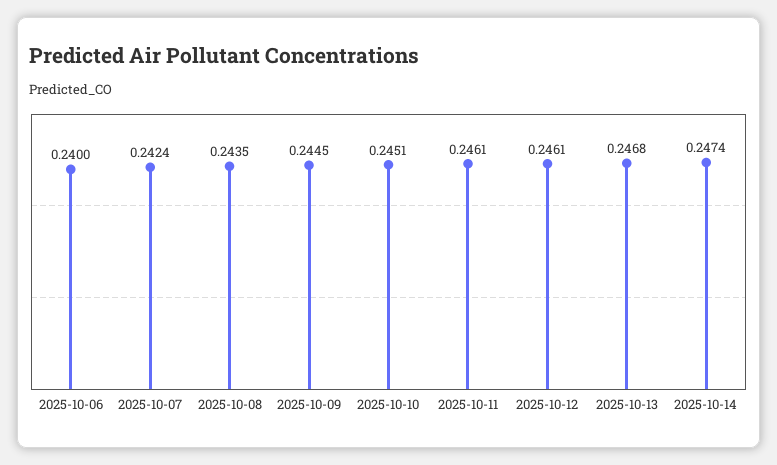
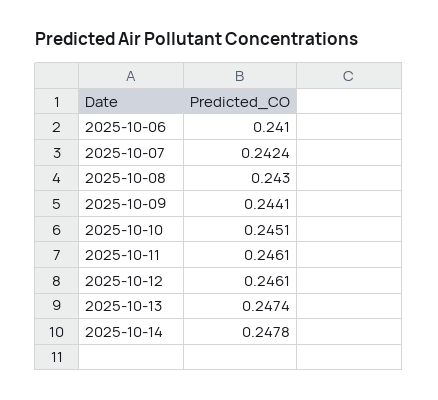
2025-10-06: 0.24 -> 0.241
2025-10-08: 0.2435 -> 0.243
2025-10-09: 0.2445 -> 0.2441
2025-10-13: 0.2468 -> 0.2474
2025-10-14: 0.2474 -> 0.2478

